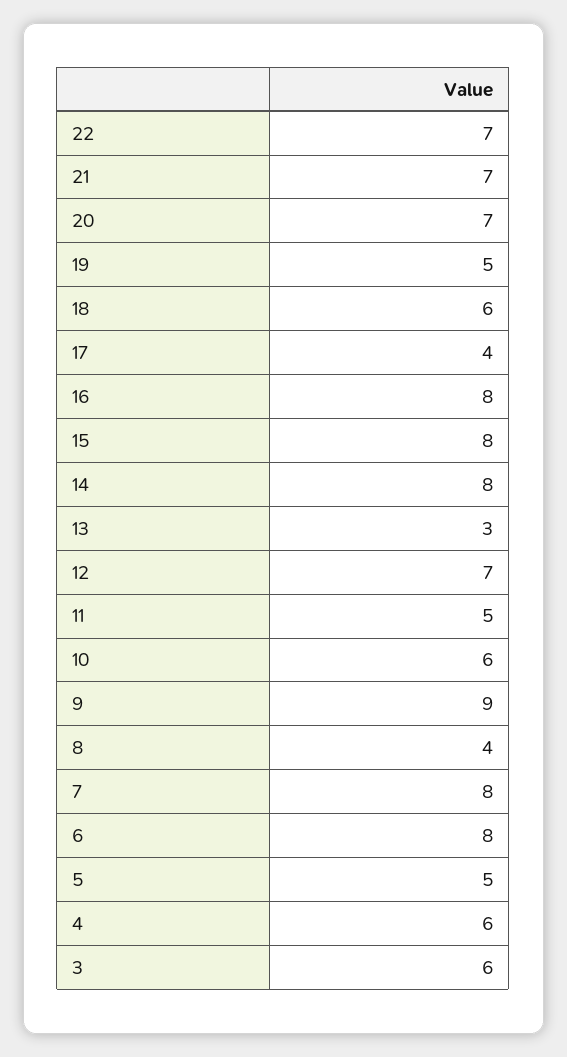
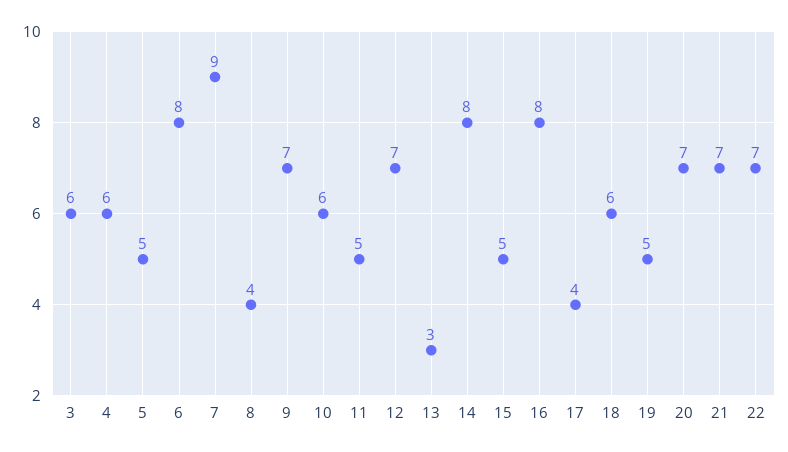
15: 8 -> 5
9: 9 -> 7
7: 8 -> 9

